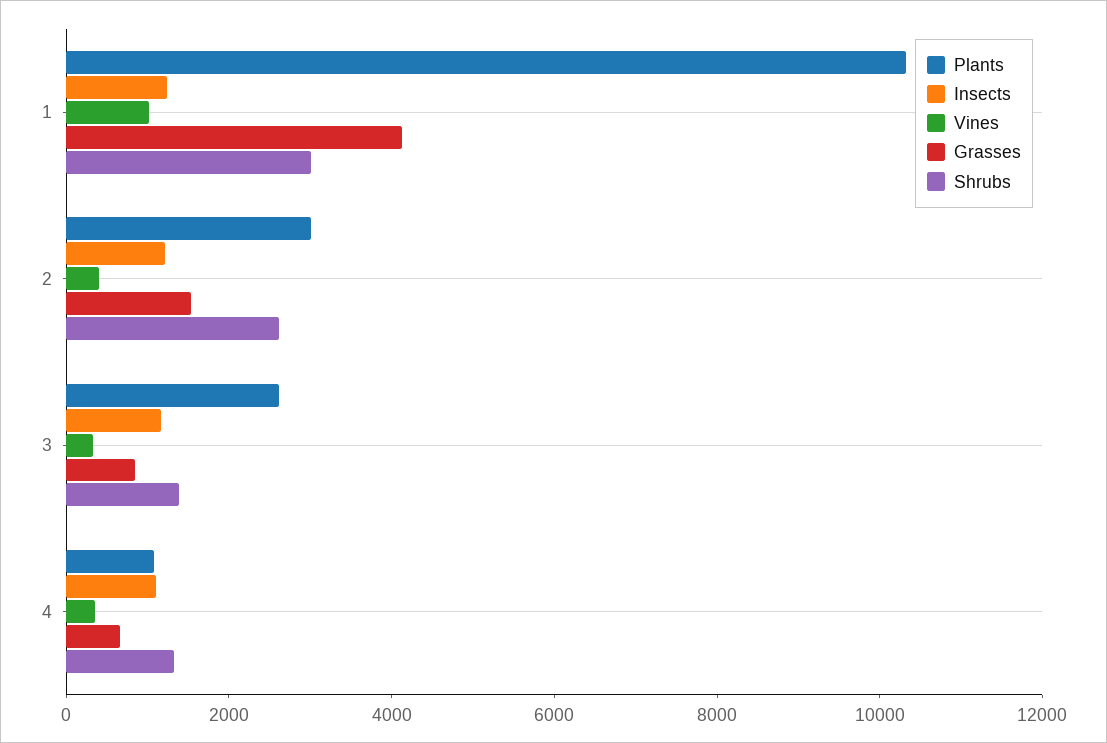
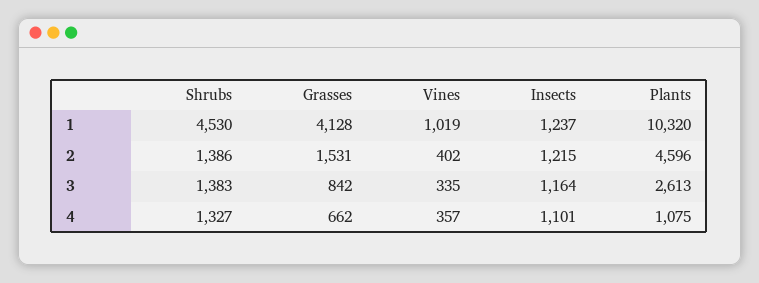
Shrubs, 1: 3000 -> 4530
Plants, 2: 3000 -> 4596
Shrubs, 2: 2500 -> 1386

